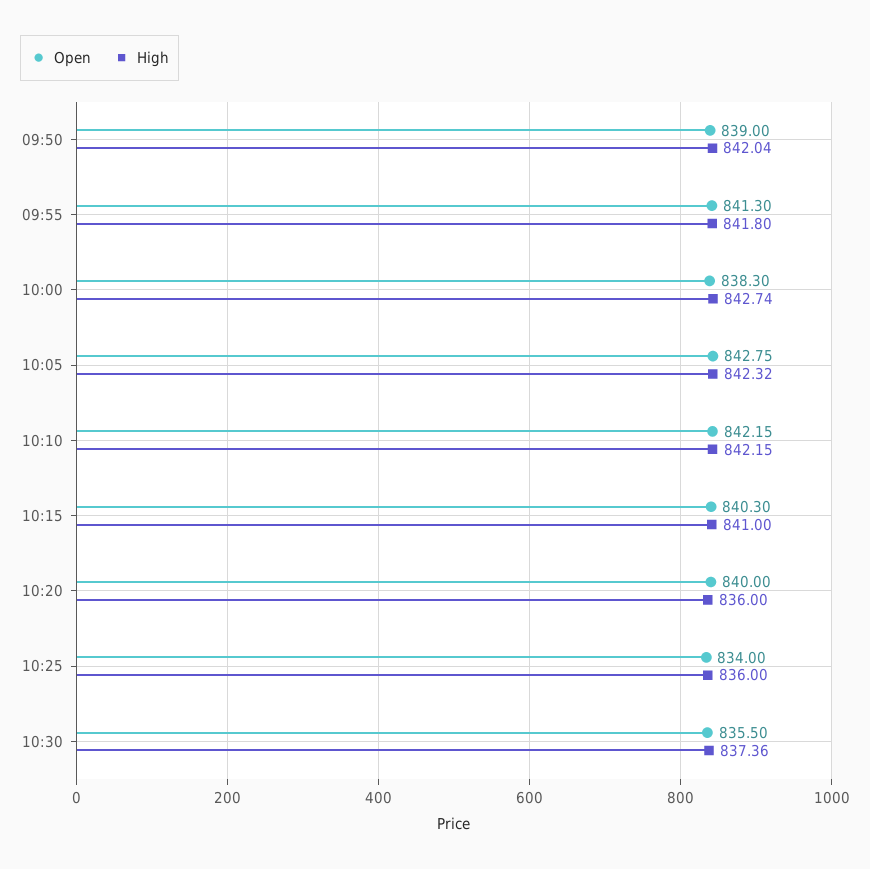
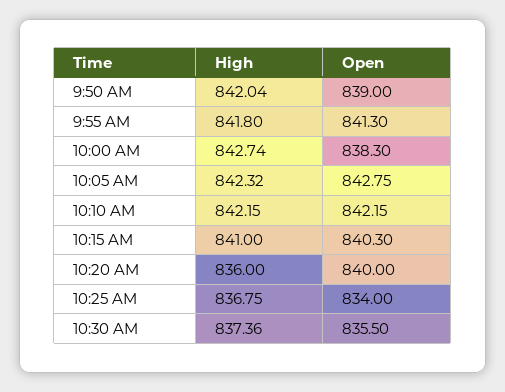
High, 10:25: 836 -> 836.75

